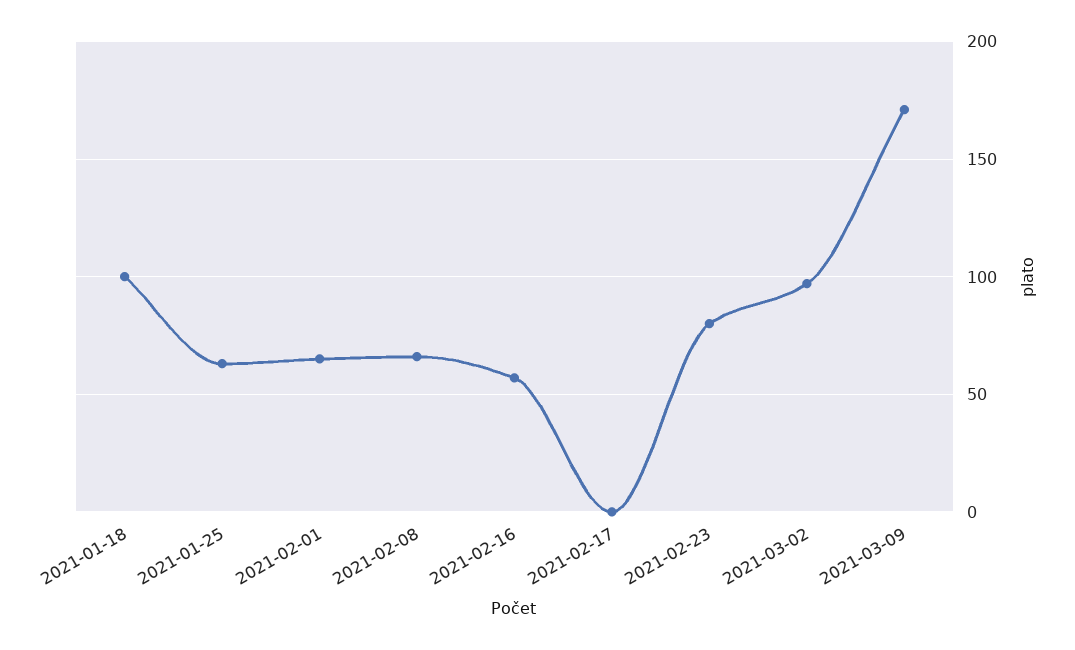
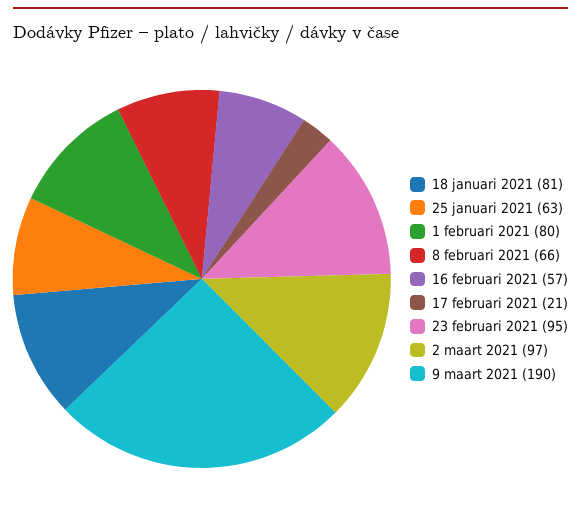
2021-01-18: 100 -> 81
2021-02-01: 65 -> 80
2021-02-17: 0 -> 21
2021-02-23: 80 -> 95
2021-03-09: 170 -> 190

